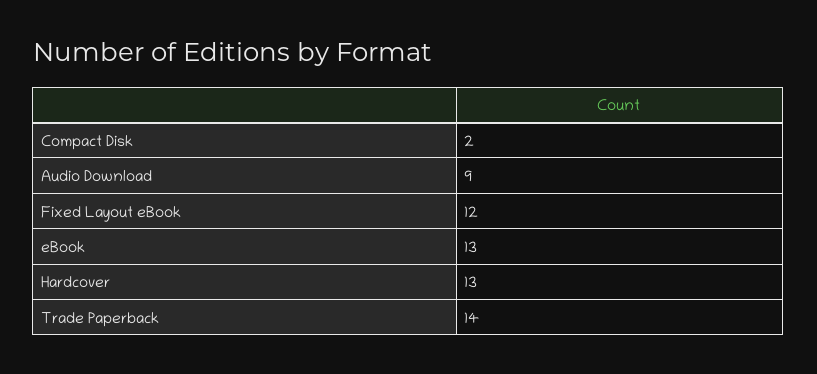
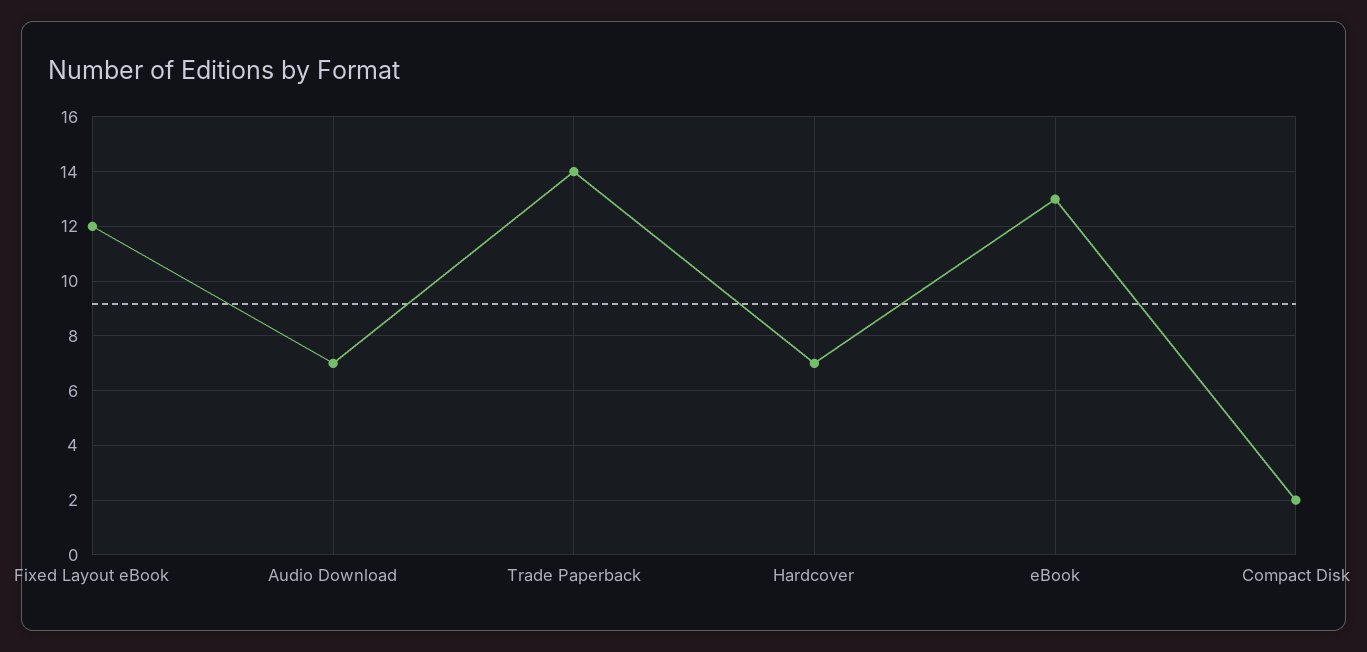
Audio Download: 9 -> 7
Hardcover: 13 -> 7

